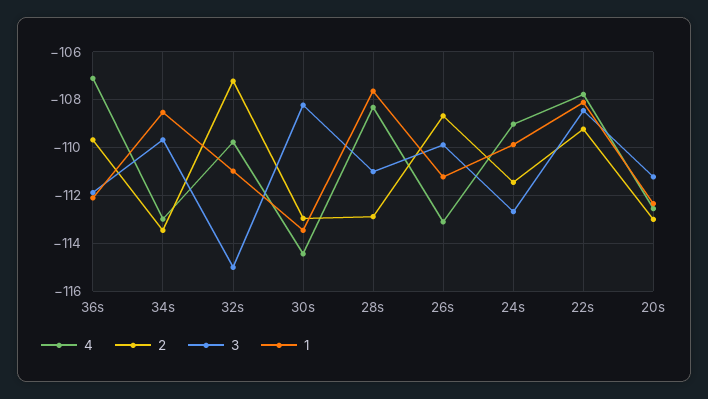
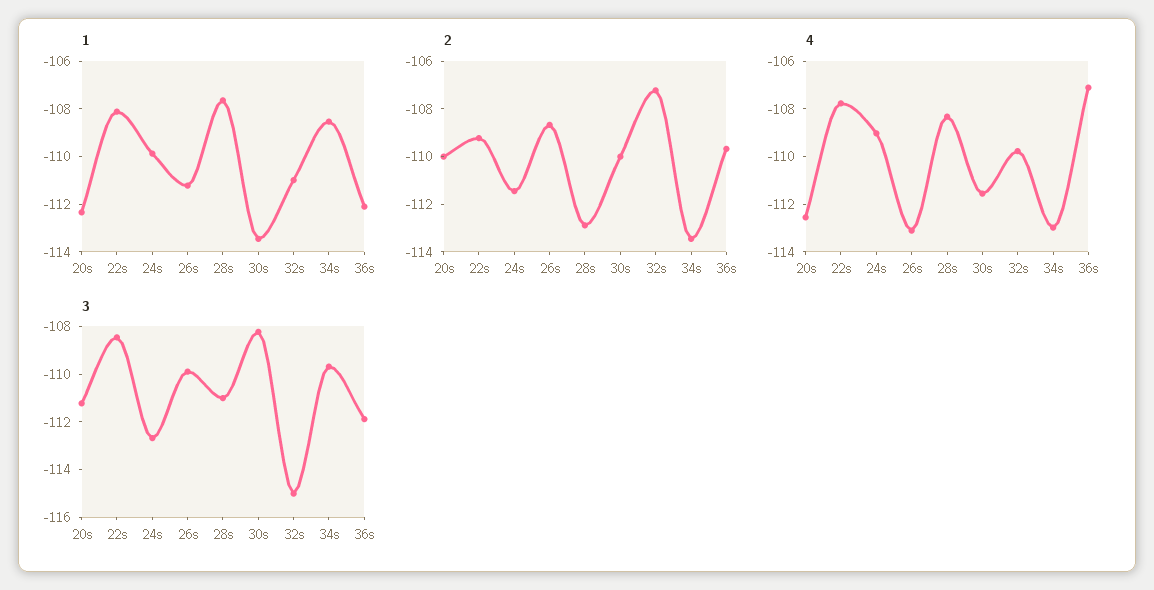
4, 30s: -114.5 -> -111.5
2, 30s: -113 -> -110
2, 20s: -113 -> -110

